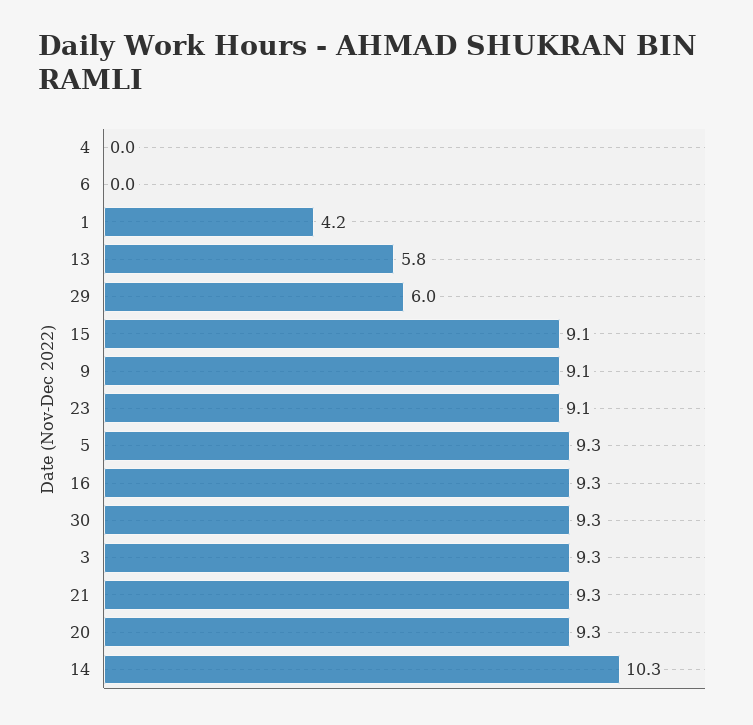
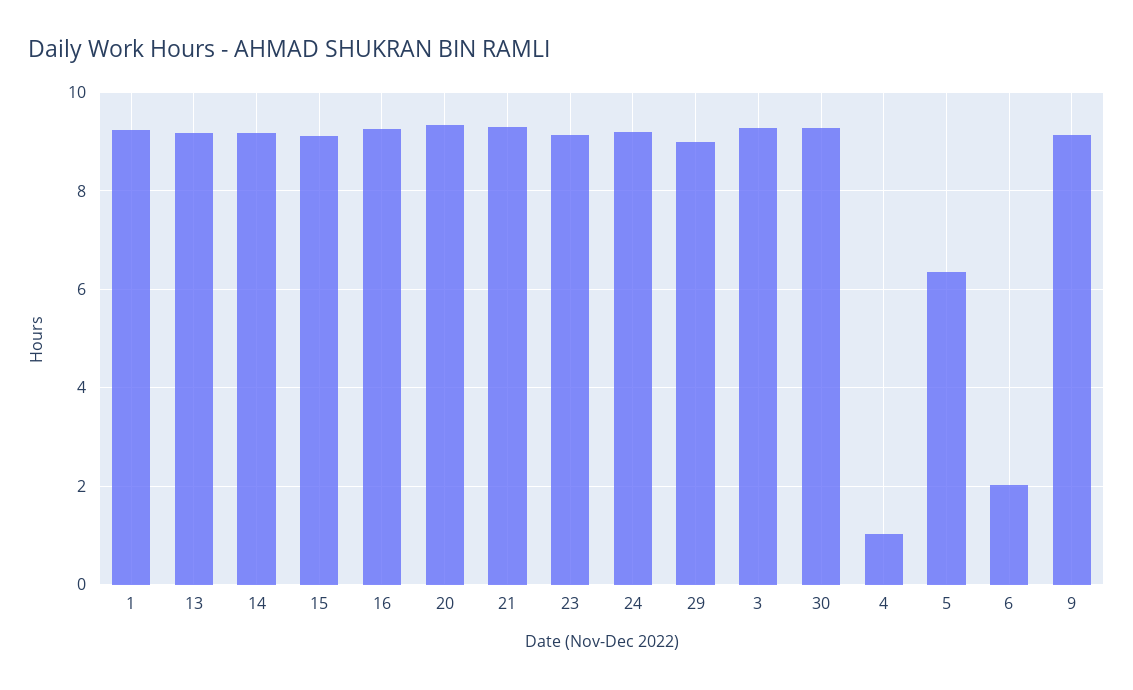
4: 0 -> 1
6: 0 -> 2
1: 4.2 -> 9.2
13: 5.8 -> 9.2
29: 6 -> 9
5: 9.3 -> 6.4
14: 10.3 -> 9.2
24: none -> 9.2

